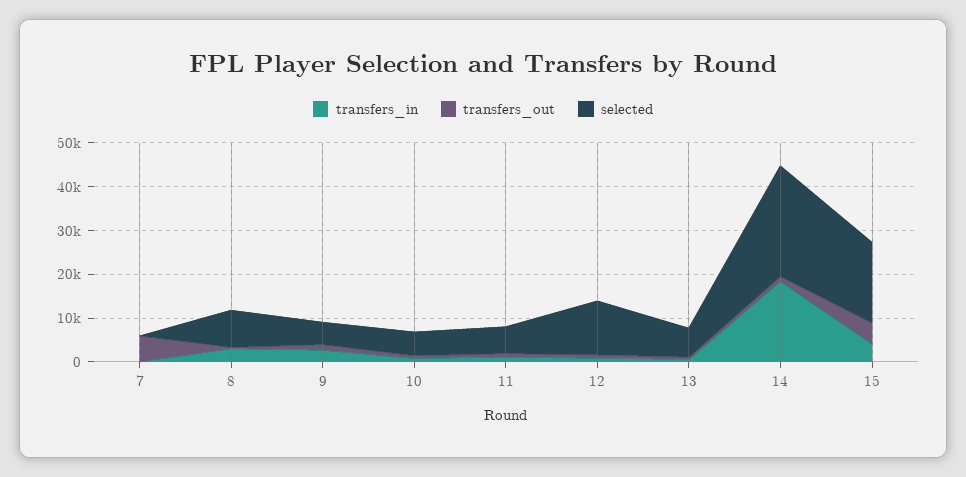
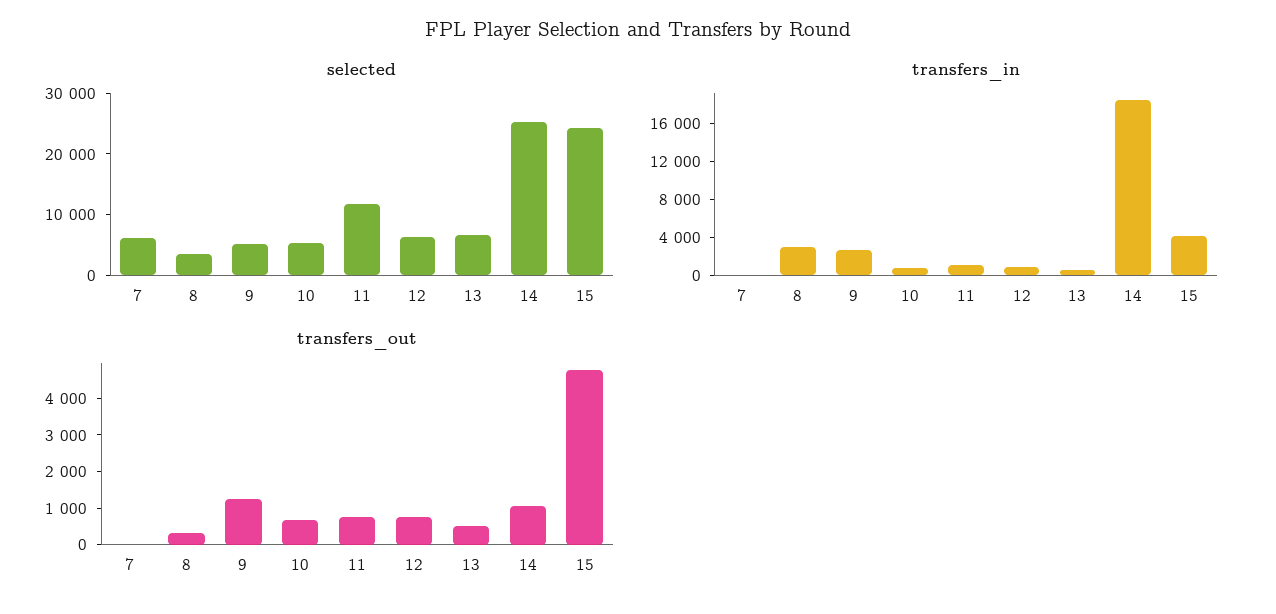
transfers_out, 7: 6000 -> 0
selected, 7: 0 -> 6000
selected, 8: 8000 -> 4000
selected, 11: 6000 -> 12000
selected, 12: 12000 -> 6000
selected, 15: 18000 -> 24000

